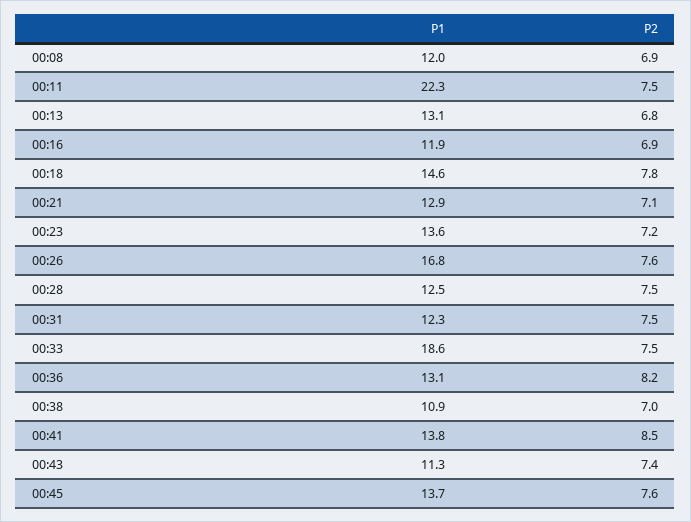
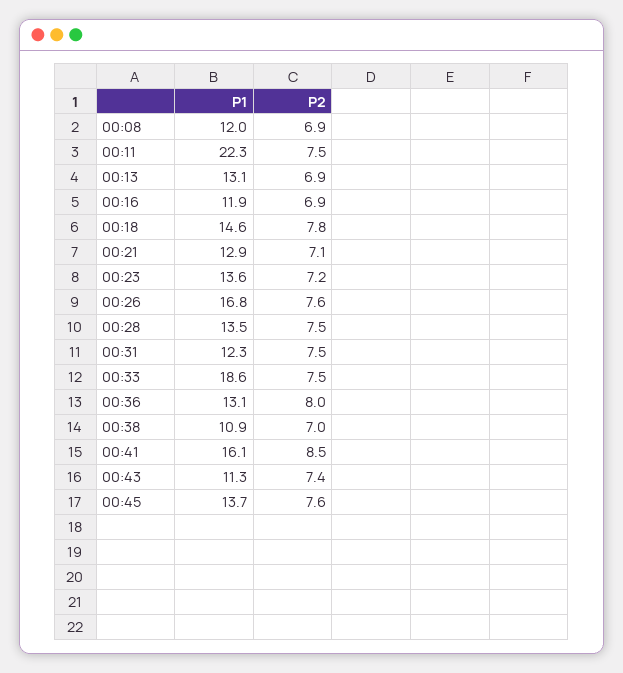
P2, 00:13: 6.8 -> 6.9
P1, 00:28: 12.5 -> 13.5
P2, 00:36: 8.2 -> 8
P1, 00:41: 13.8 -> 16.1

